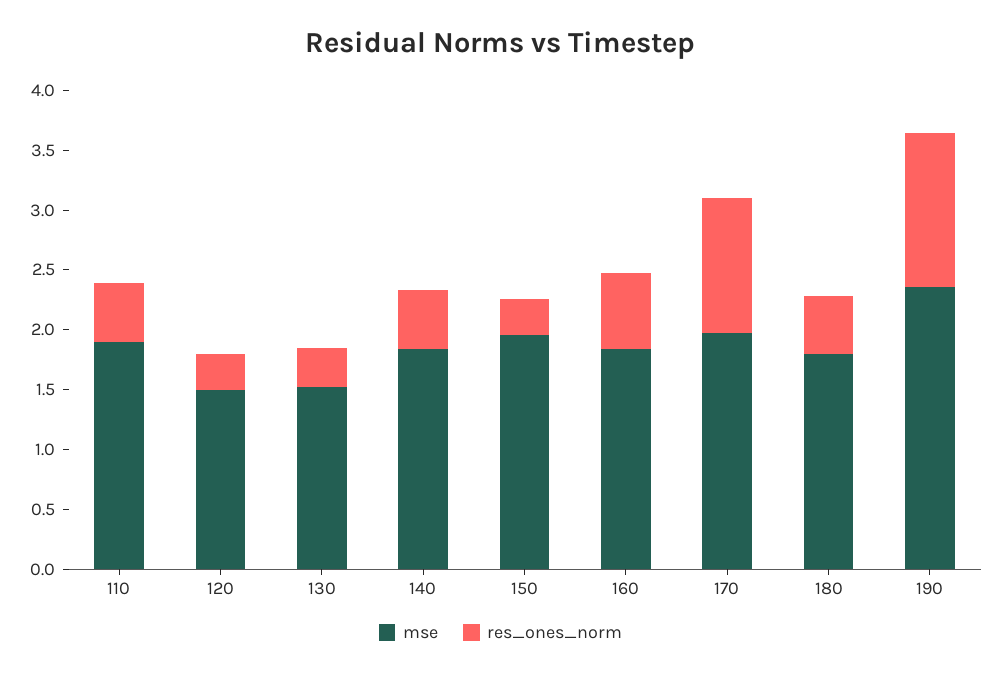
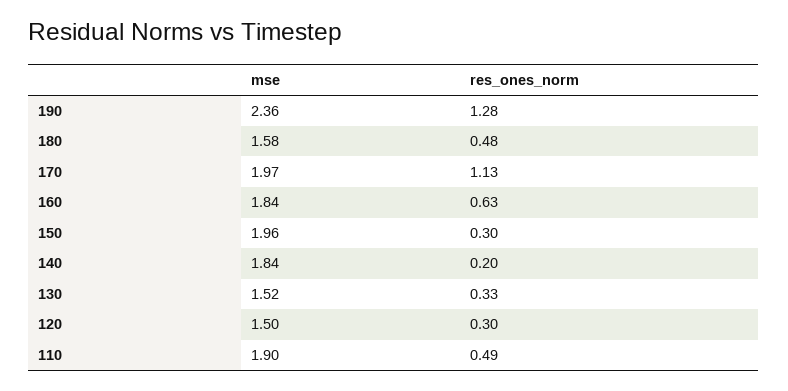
res_ones_norm, 140: 0.5 -> 0.2
mse, 180: 1.8 -> 1.58

